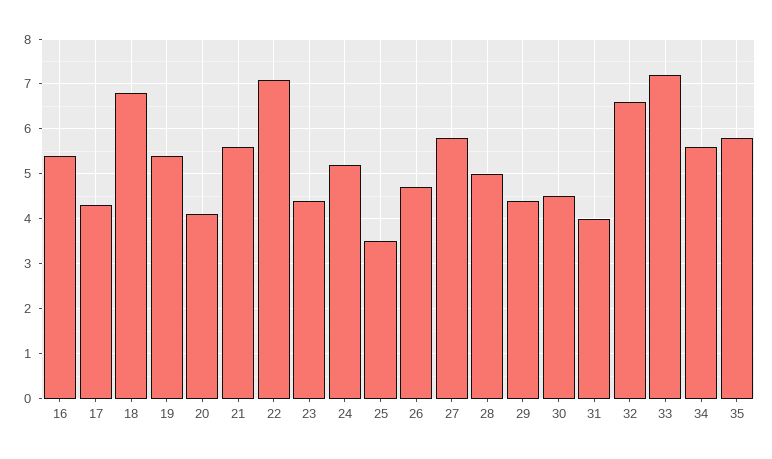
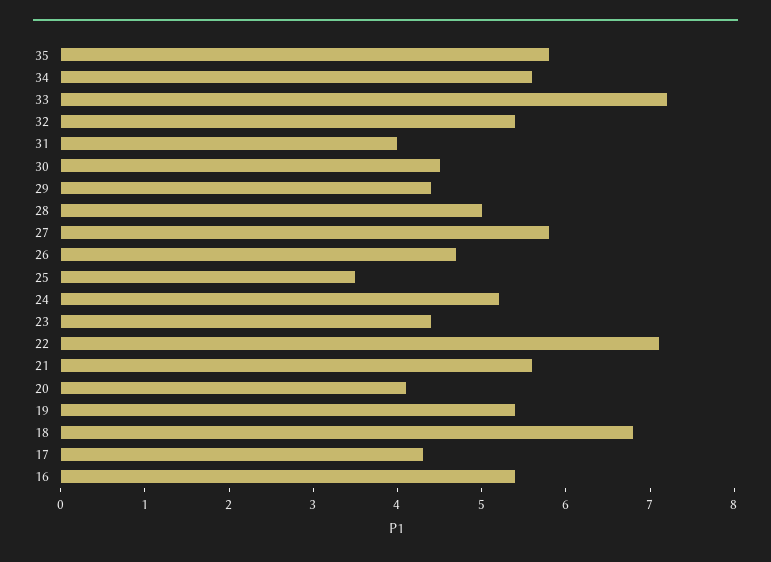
32: 6.5 -> 5.4

